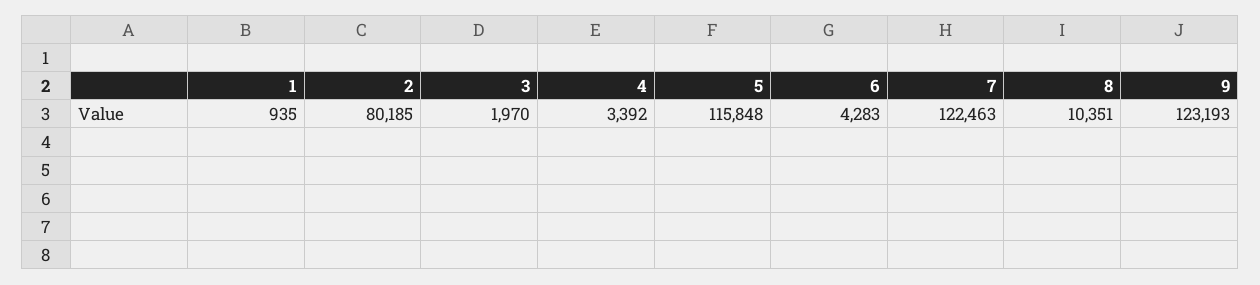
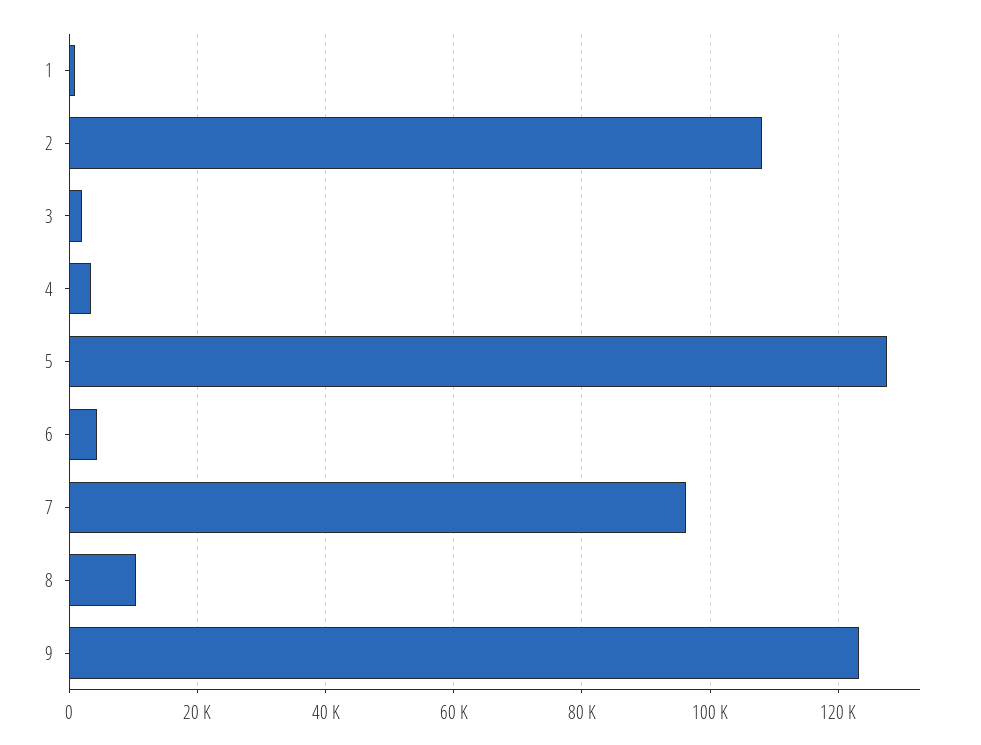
2: 80185 -> 108000
5: 115848 -> 128000
7: 122463 -> 96000

